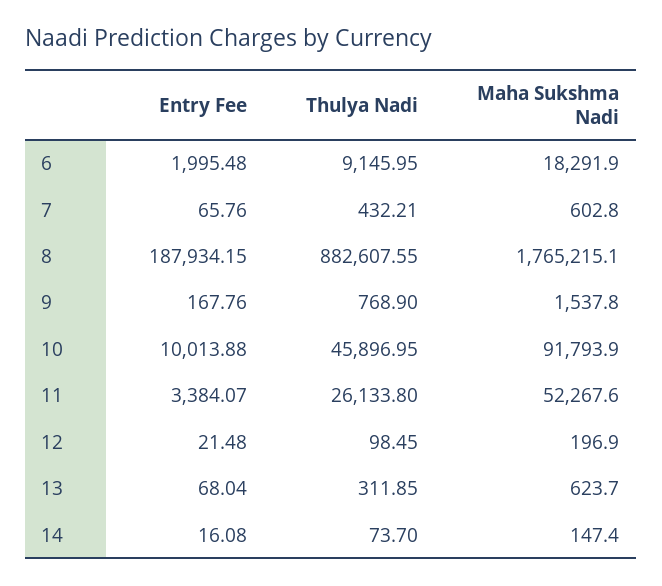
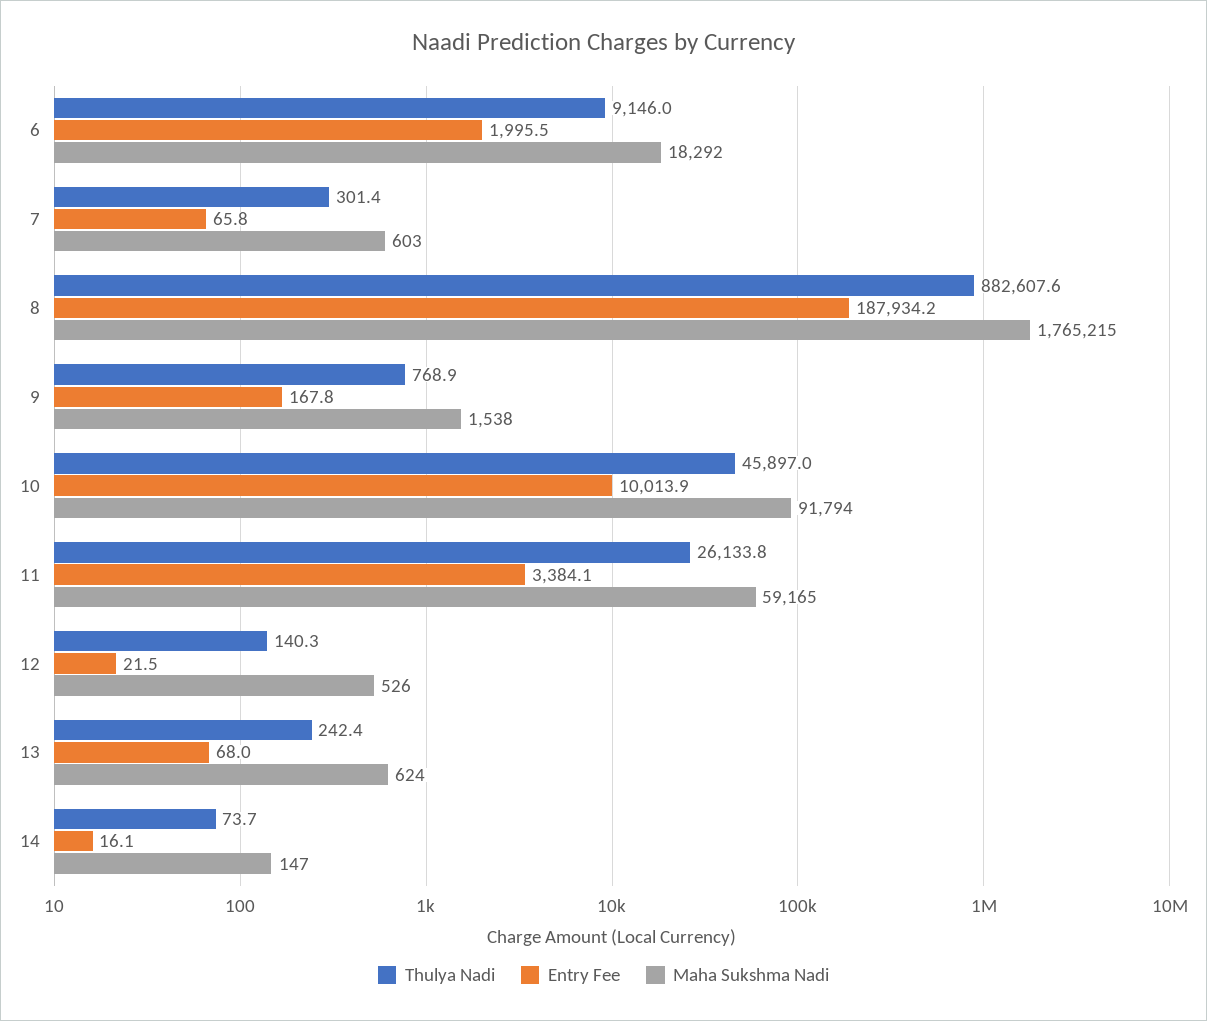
Thulya Nadi, 7: 432.21 -> 301.4
Maha Sukshma Nadi, 11: 52267.6 -> 59165
Thulya Nadi, 12: 98.45 -> 140.3
Maha Sukshma Nadi, 12: 196.9 -> 526
Thulya Nadi, 13: 311.85 -> 242.4

